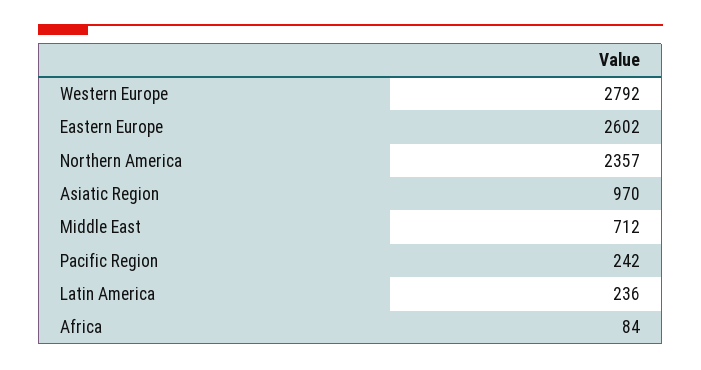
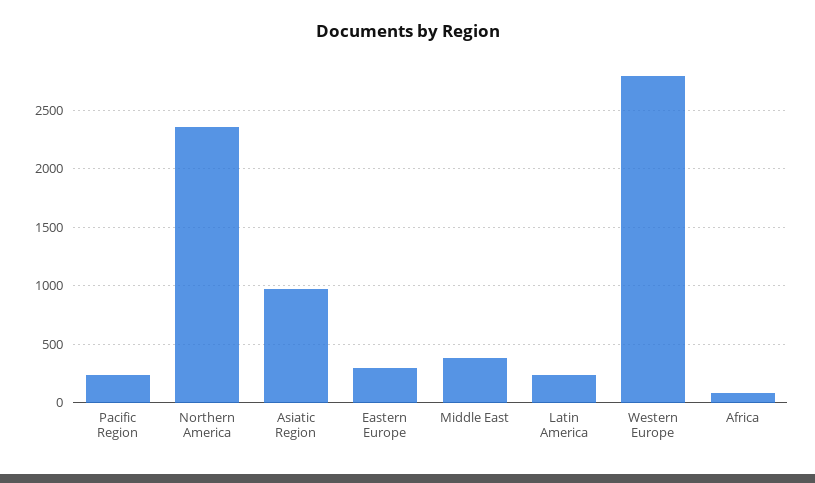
Eastern Europe: 2602 -> 300
Middle East: 712 -> 400

